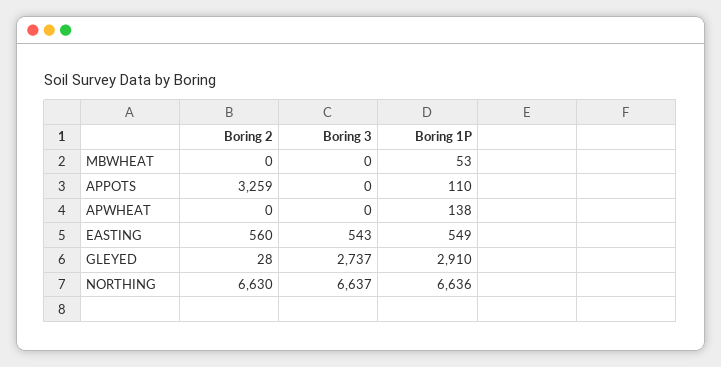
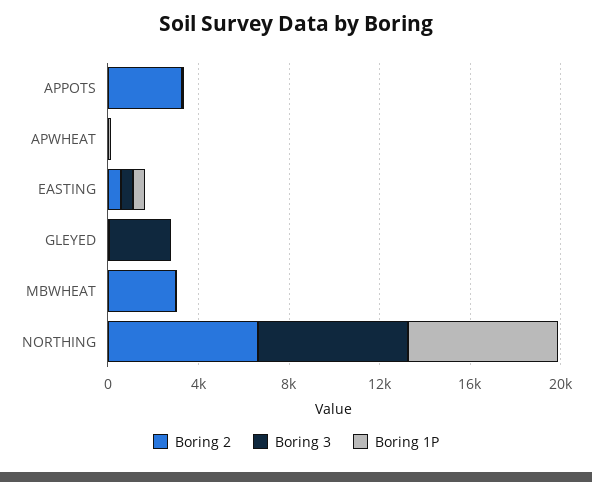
Boring 2, MBWHEAT: 0 -> 3000
Boring 1P, GLEYED: 2910 -> 0

